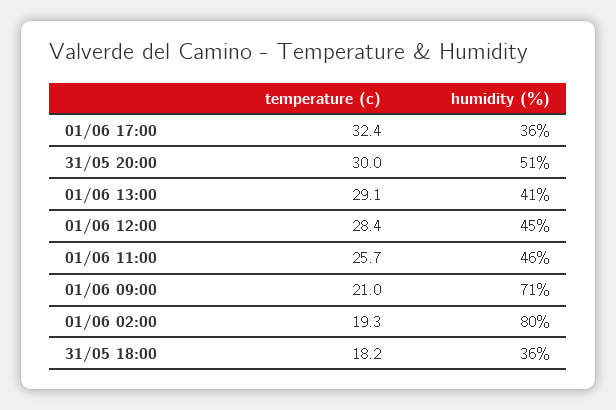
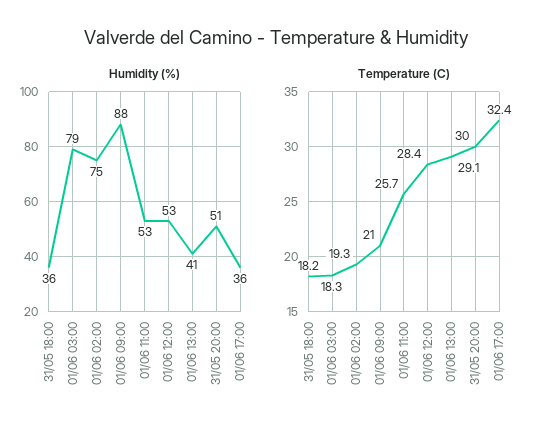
humidity (%), 01/06 12:00: 45 -> 53
humidity (%), 01/06 11:00: 46 -> 53
humidity (%), 01/06 09:00: 71 -> 88
humidity (%), 01/06 02:00: 80 -> 75
humidity (%), 01/06 03:00: none -> 79
temperature (c), 01/06 03:00: none -> 18.3

